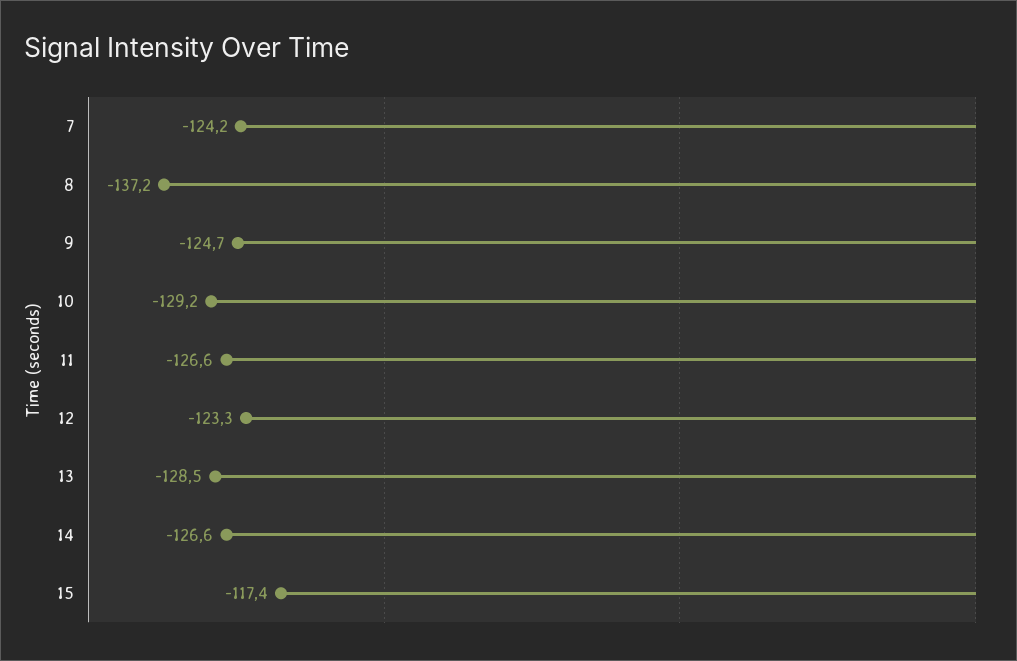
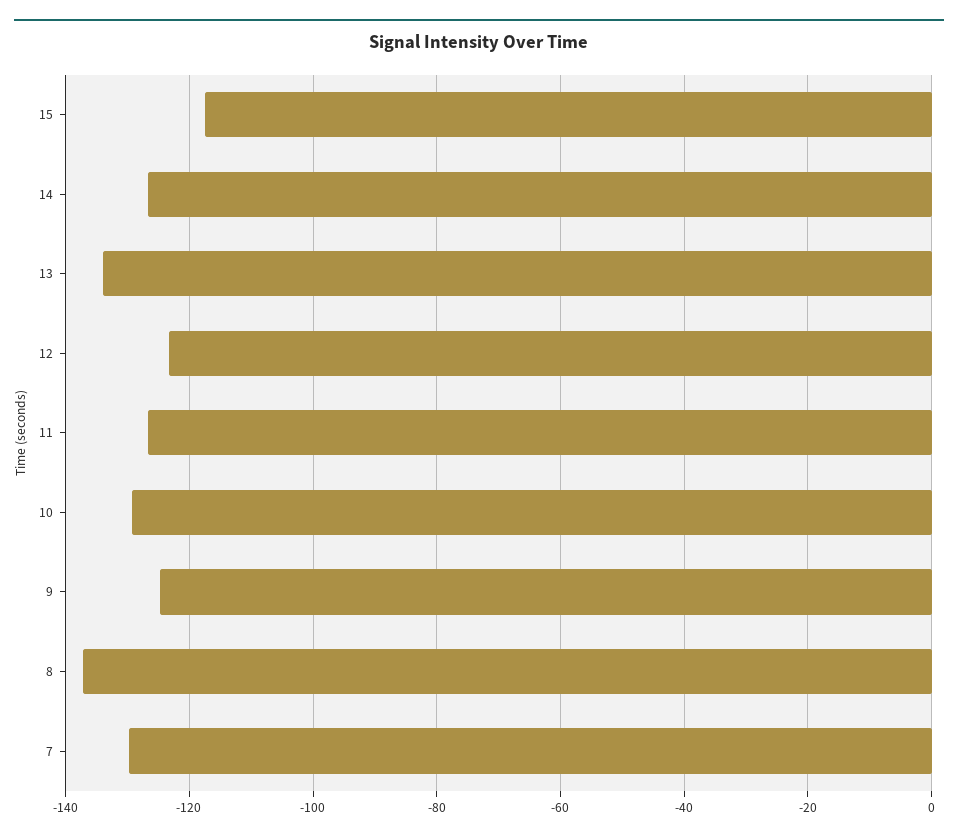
7: -124.2 -> -130
13: -128.5 -> -134

